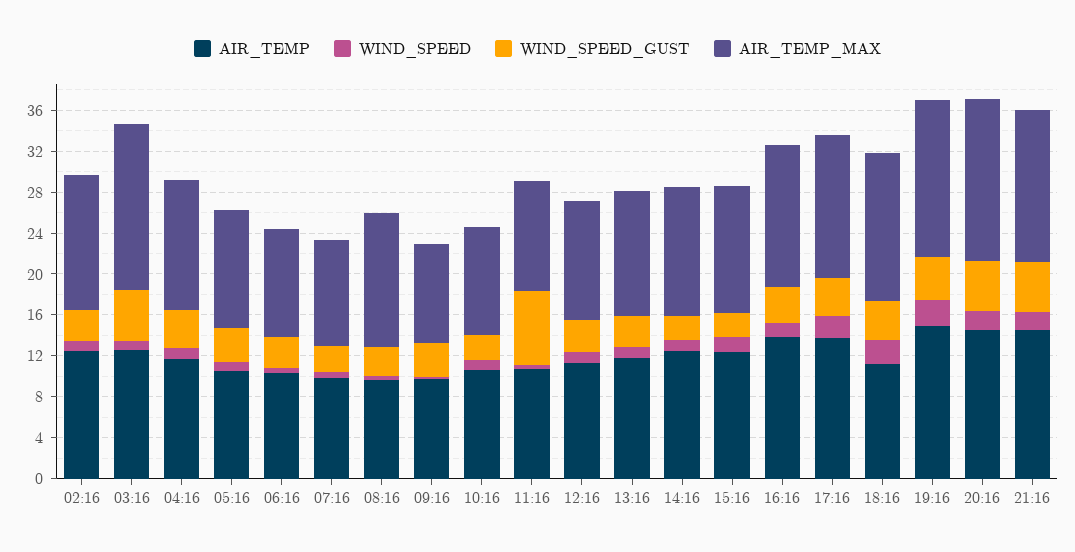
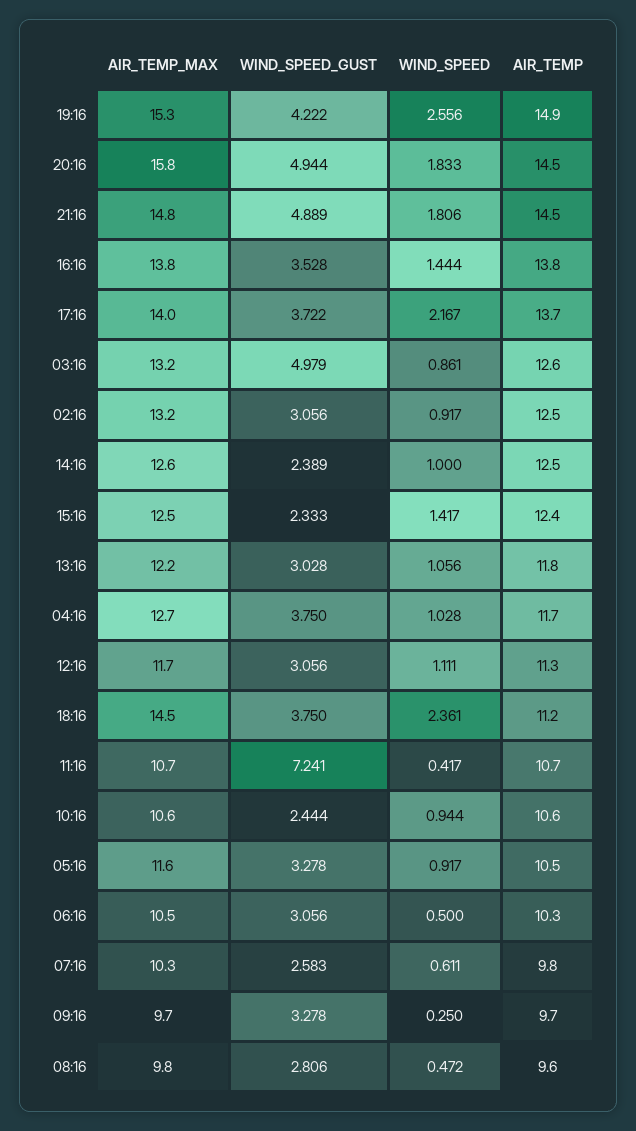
AIR_TEMP_MAX, 03:16: 16 -> 13.2
AIR_TEMP_MAX, 08:16: 13 -> 9.8

